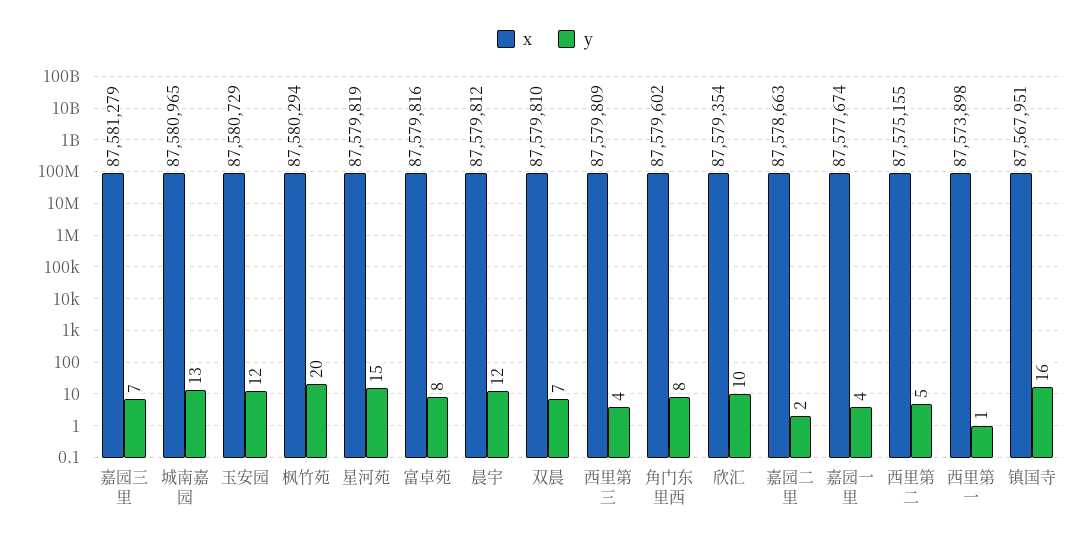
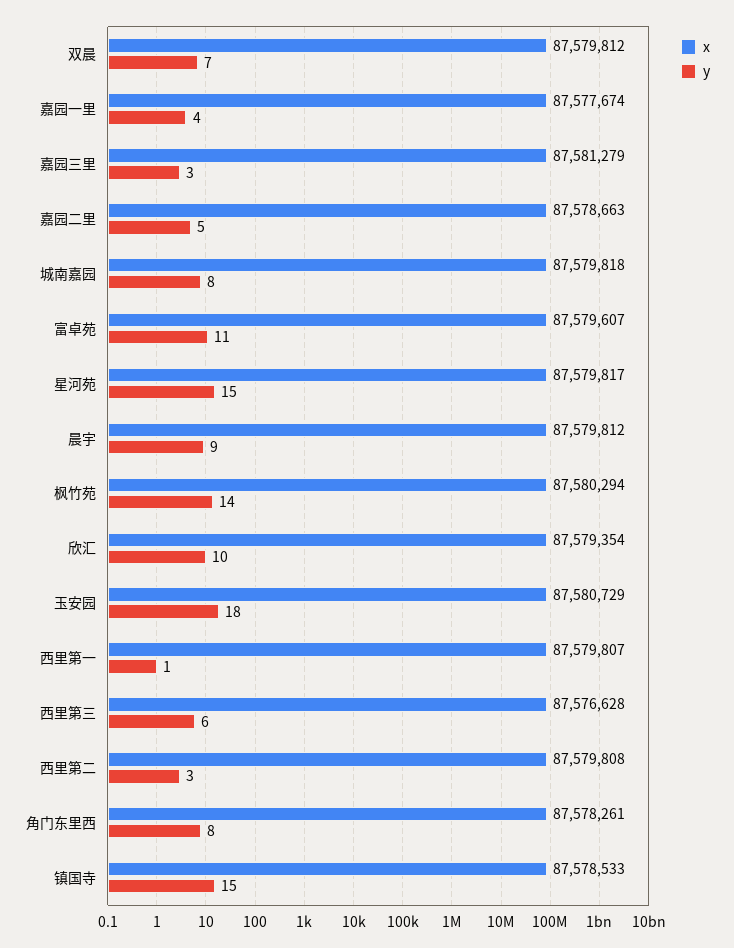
y, 嘉园三里: 7 -> 3
x, 城南嘉园: 87580965 -> 87579818
y, 城南嘉园: 13 -> 8
y, 玉安园: 12 -> 18
y, 枫竹苑: 20 -> 14
x, 星河苑: 87579819 -> 87579817
x, 富卓苑: 87579816 -> 87579607
y, 富卓苑: 8 -> 11
y, 晨宇: 12 -> 9
x, 双晨: 87579810 -> 87579812
x, 西里第三: 87579809 -> 87576628
y, 西里第三: 4 -> 6
x, 角门东里西: 87579602 -> 87578261
y, 嘉园二里: 2 -> 5
x, 西里第二: 87575155 -> 87579808
y, 西里第二: 5 -> 3
x, 西里第一: 87573898 -> 87579807
x, 镇国寺: 87567951 -> 87578533
y, 镇国寺: 16 -> 15

